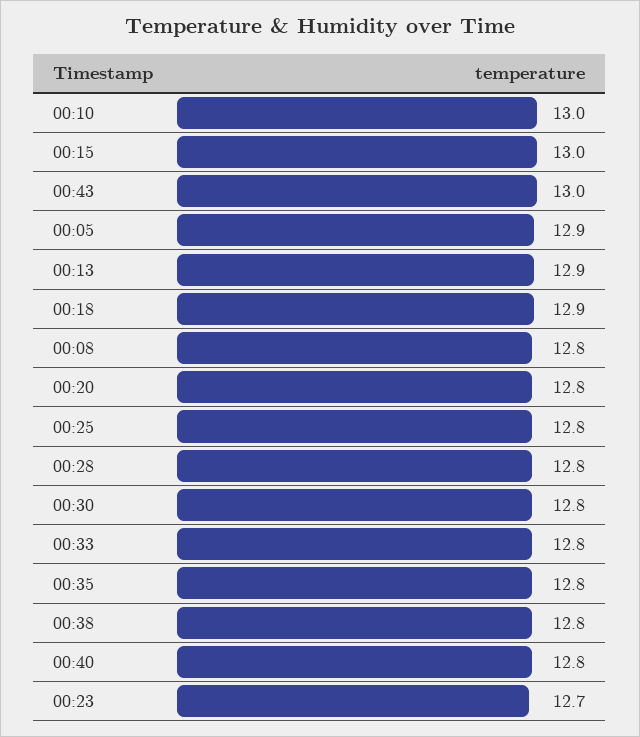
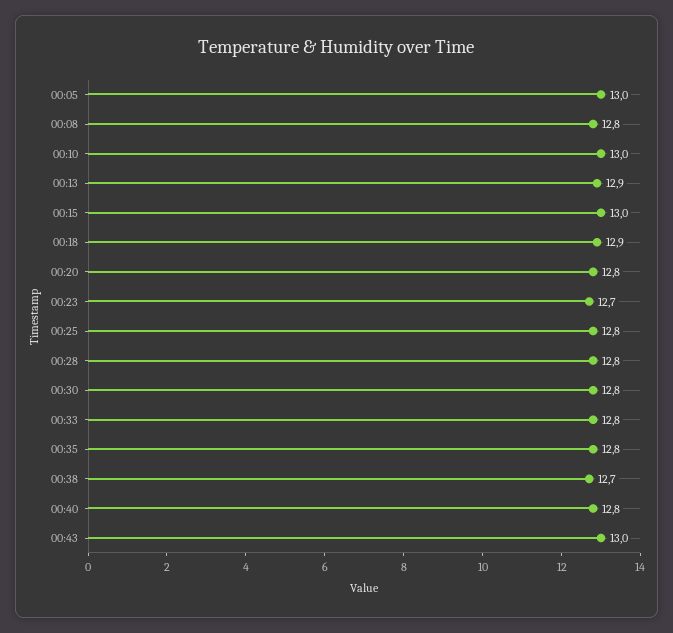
00:05: 12.9 -> 13
00:38: 12.8 -> 12.7

